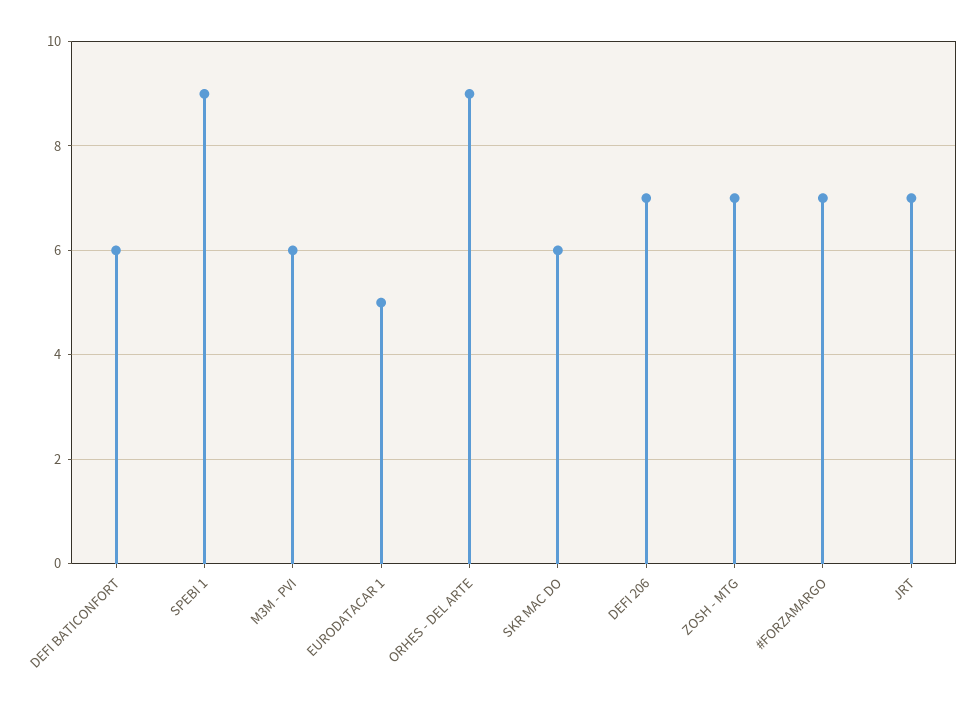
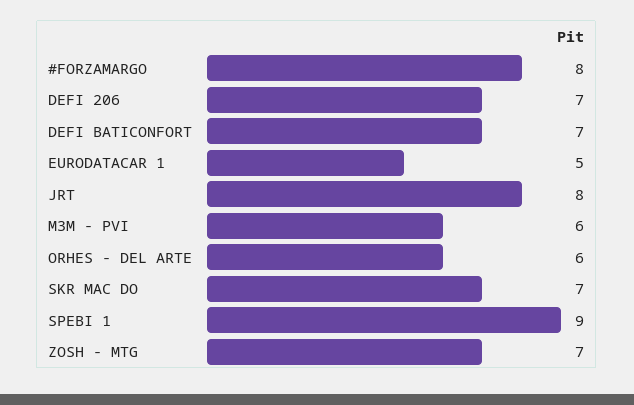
DEFI BATICONFORT: 6 -> 7
ORHES - DEL ARTE: 9 -> 6
SKR MAC DO: 6 -> 7
#FORZAMARGO: 7 -> 8
JRT: 7 -> 8

